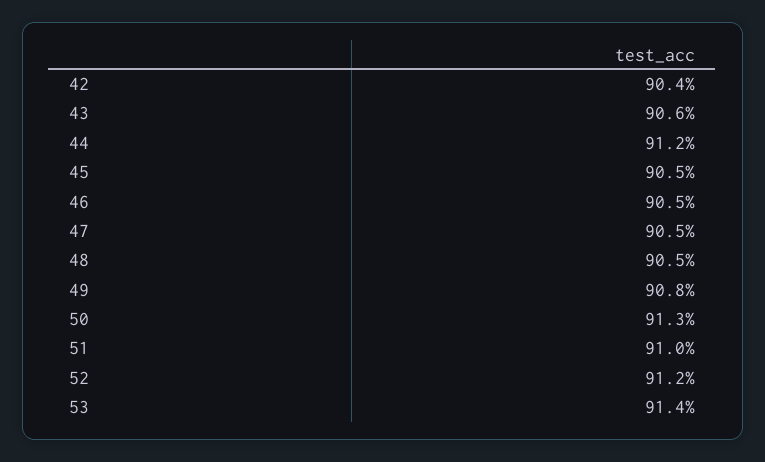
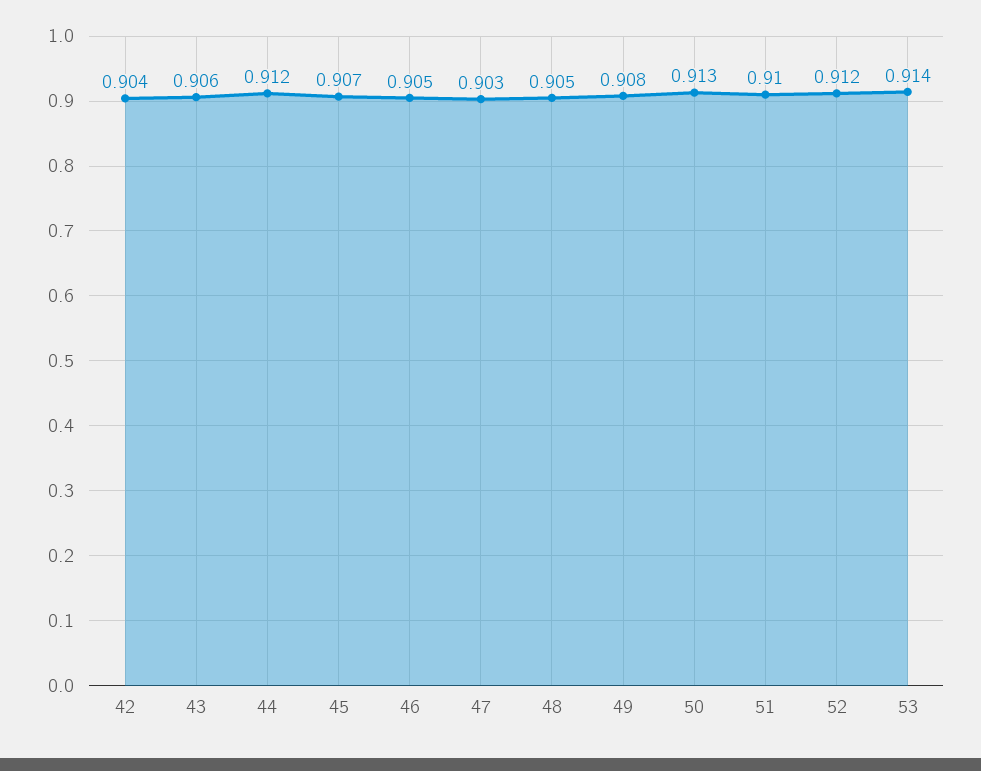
45: 0.905 -> 0.907
47: 0.905 -> 0.903

